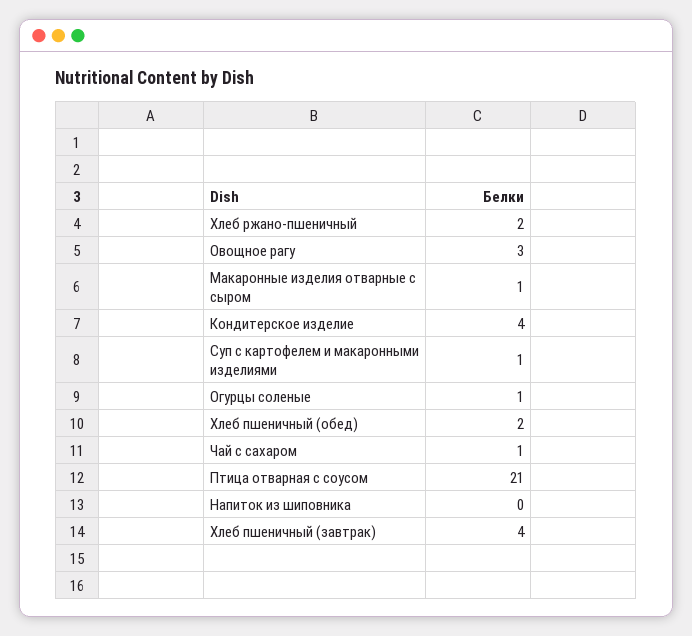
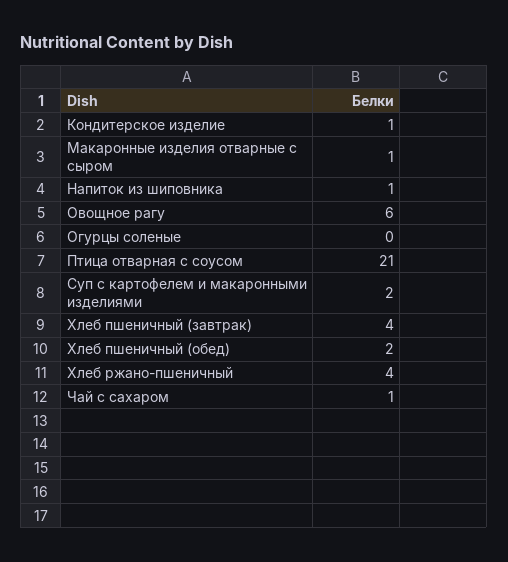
Хлеб ржано-пшеничный: 2 -> 4
Овощное рагу: 3 -> 6
Кондитерское изделие: 4 -> 1
Суп с картофелем и макаронными изделиями: 1 -> 2
Огурцы соленые: 1 -> 0
Напиток из шиповника: 0 -> 1

